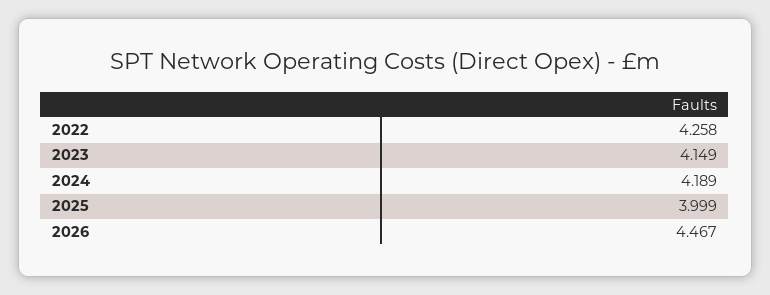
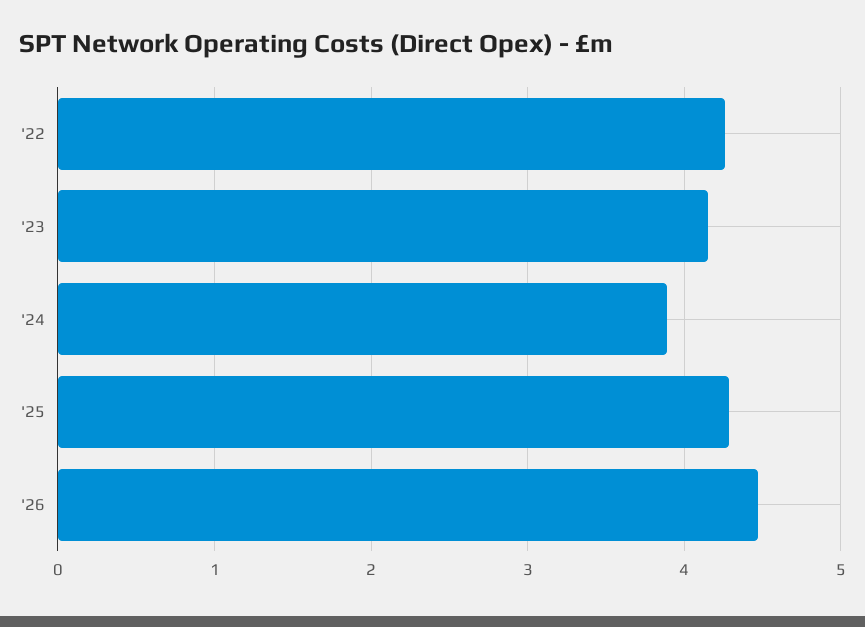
2024: 4.189 -> 3.9
2025: 3.999 -> 4.3

